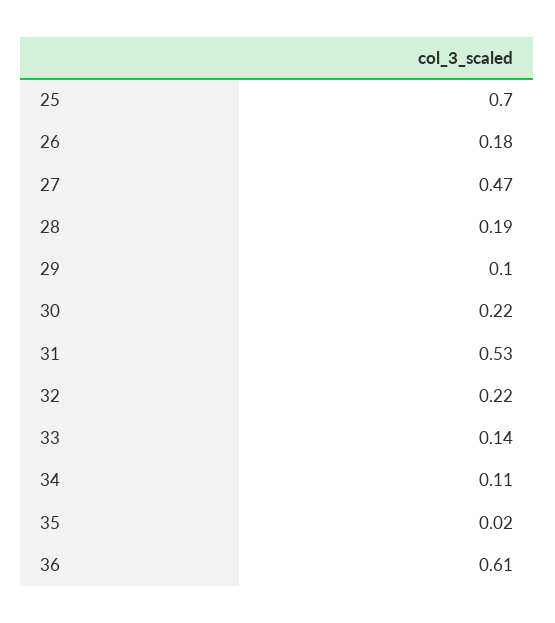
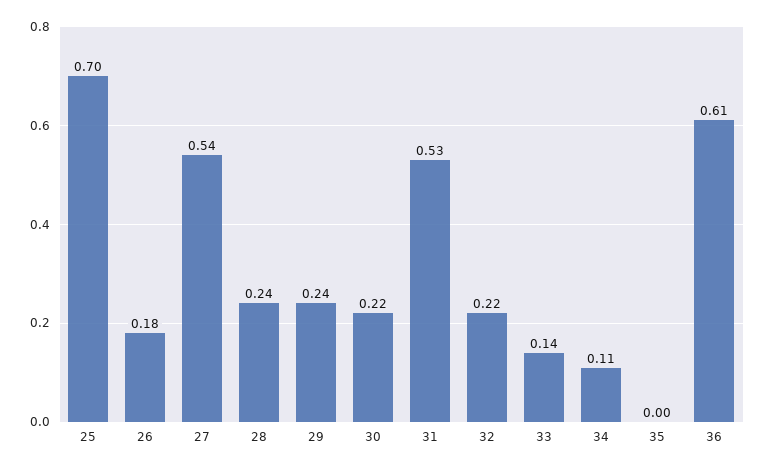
27: 0.47 -> 0.54
28: 0.19 -> 0.24
29: 0.1 -> 0.24
35: 0.02 -> 0

